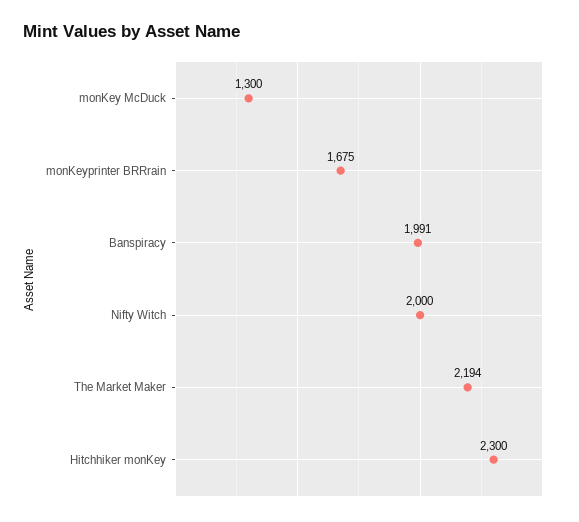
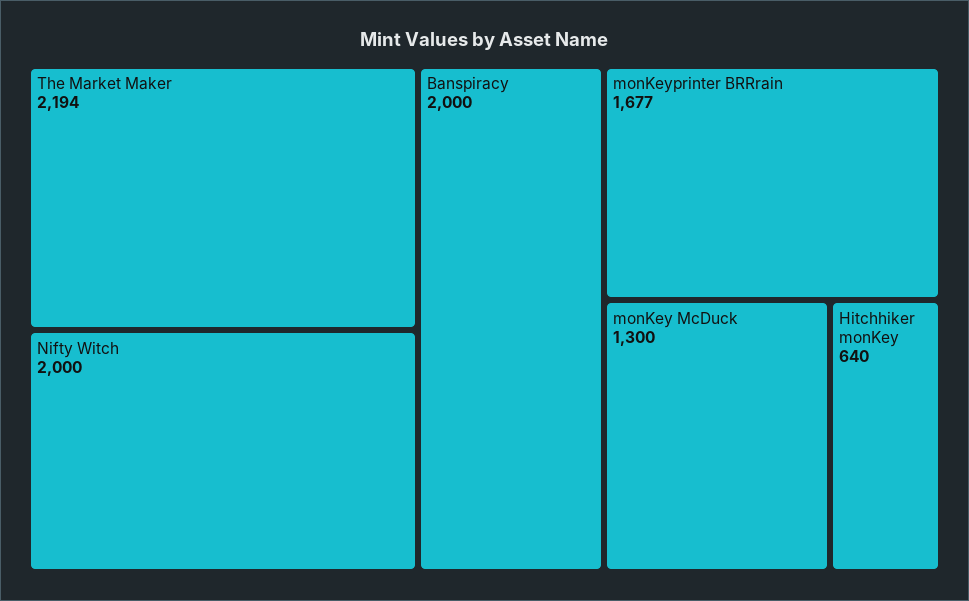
monKeyprinter BRRrain: 1675 -> 1677
Banspiracy: 1991 -> 2000
Hitchhiker monKey: 2300 -> 640

